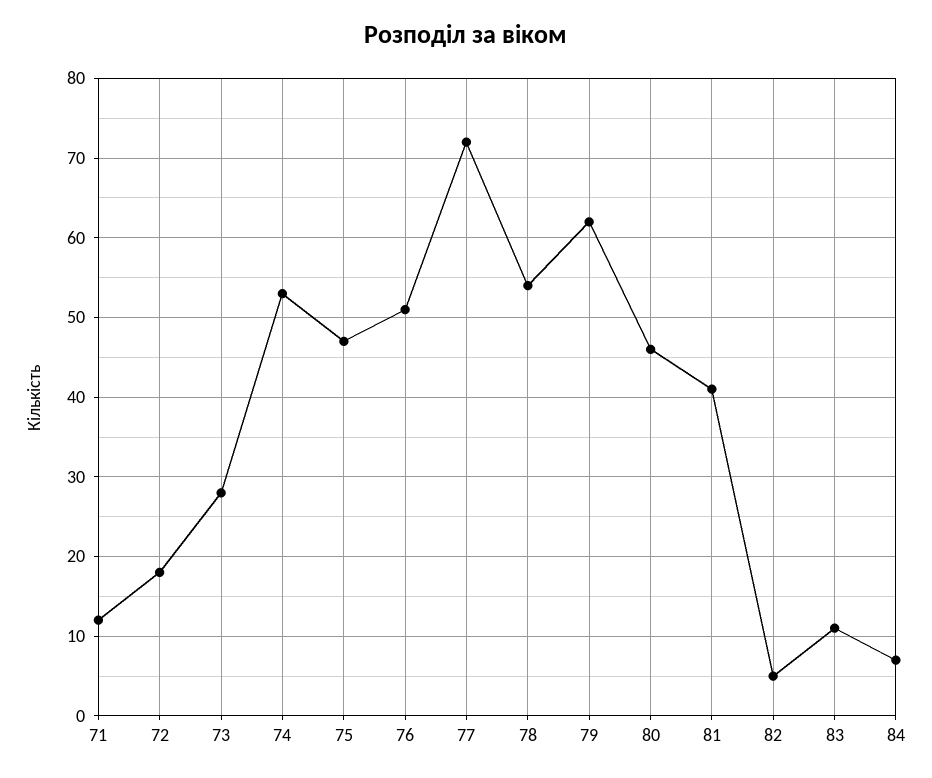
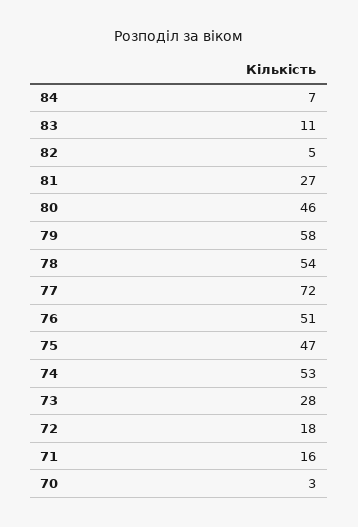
71: 12 -> 16
79: 62 -> 58
81: 41 -> 27
70: none -> 3

